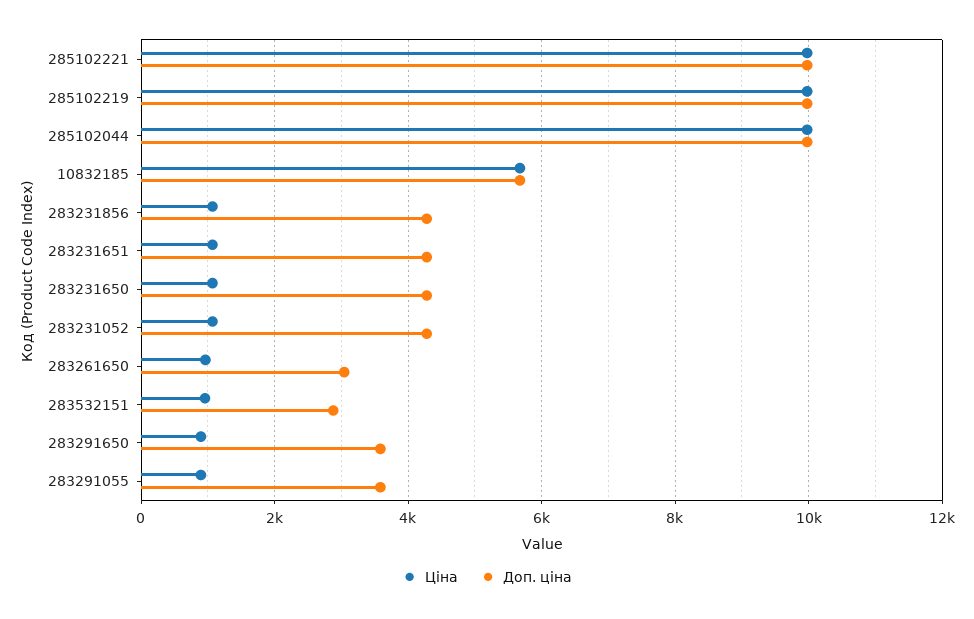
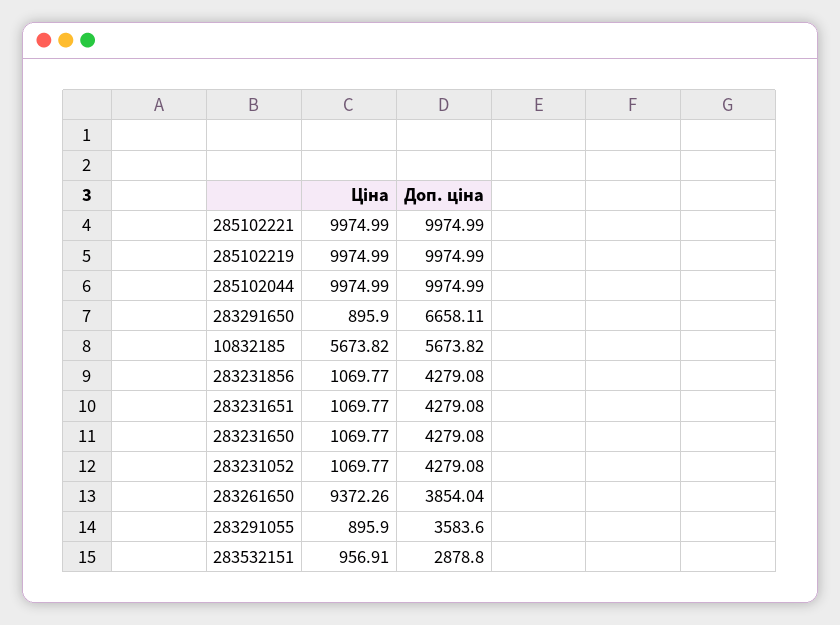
Ціна, 283261650: 1000 -> 9372.26
Доп. ціна, 283261650: 3000 -> 3854.04
Доп. ціна, 283291650: 3600 -> 6658.11

